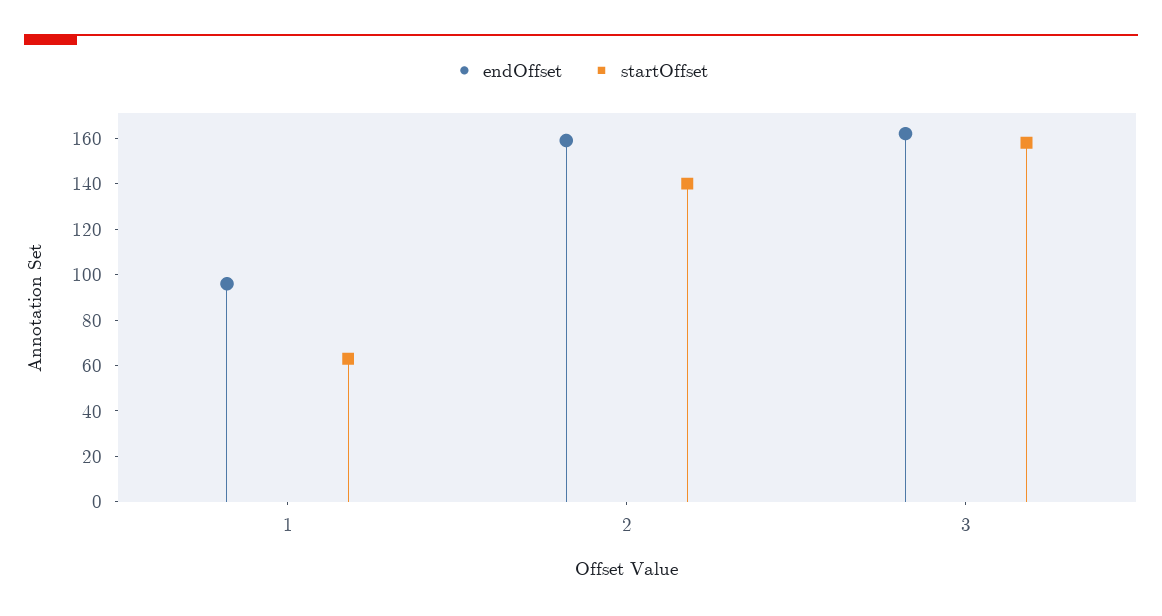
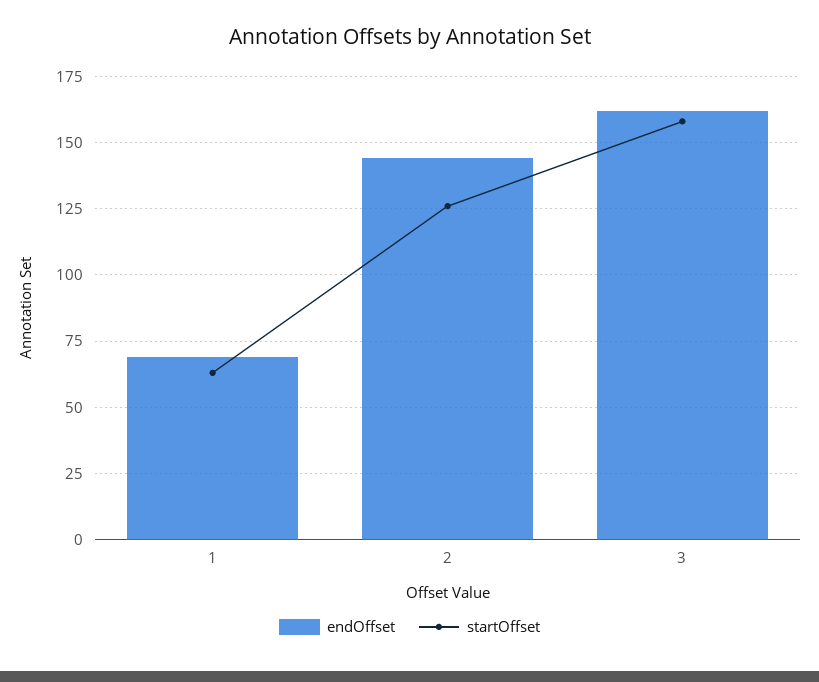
endOffset, 1: 95 -> 70
endOffset, 2: 160 -> 145
startOffset, 2: 140 -> 125

